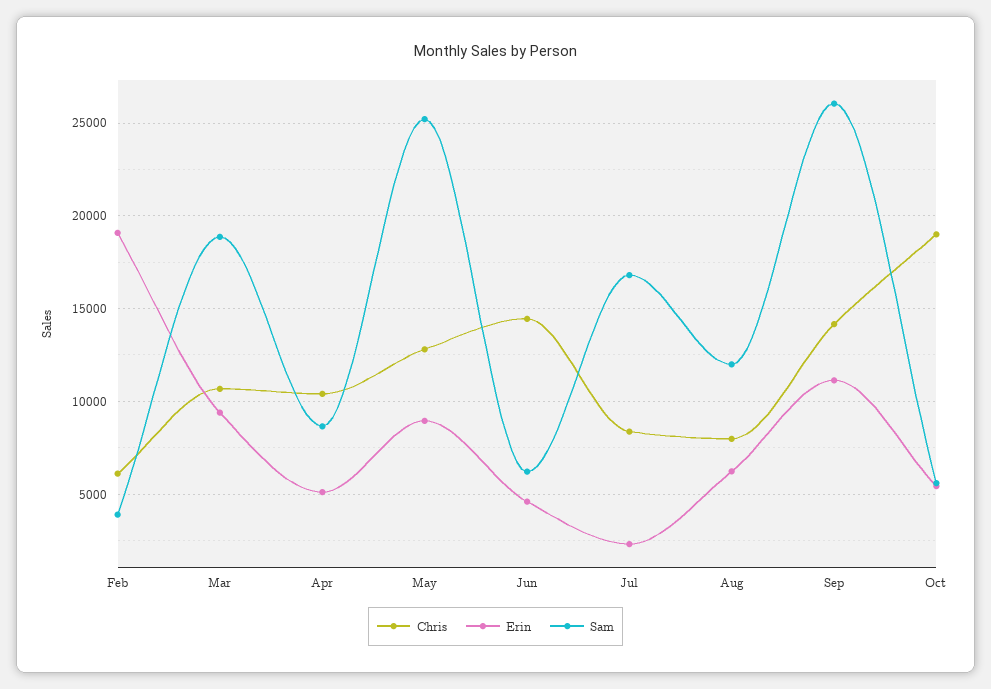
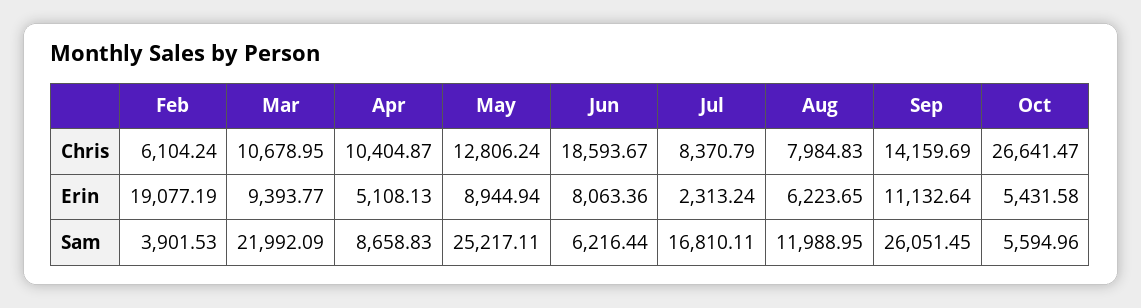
Sam, Mar: 19000 -> 21992.09
Chris, Jun: 14500 -> 18593.67
Erin, Jun: 4500 -> 8063.36
Chris, Oct: 19000 -> 26641.47

